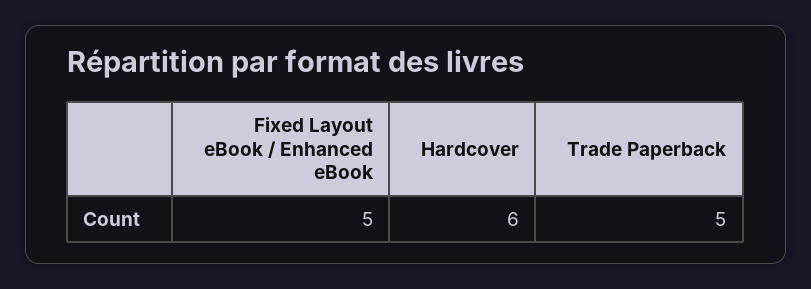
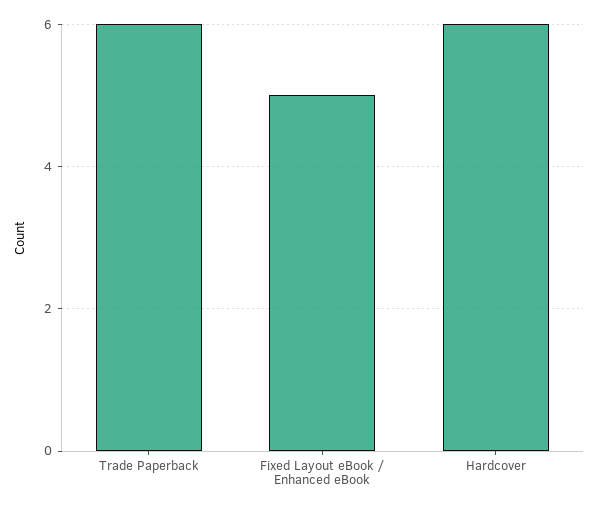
Trade Paperback: 5 -> 6

